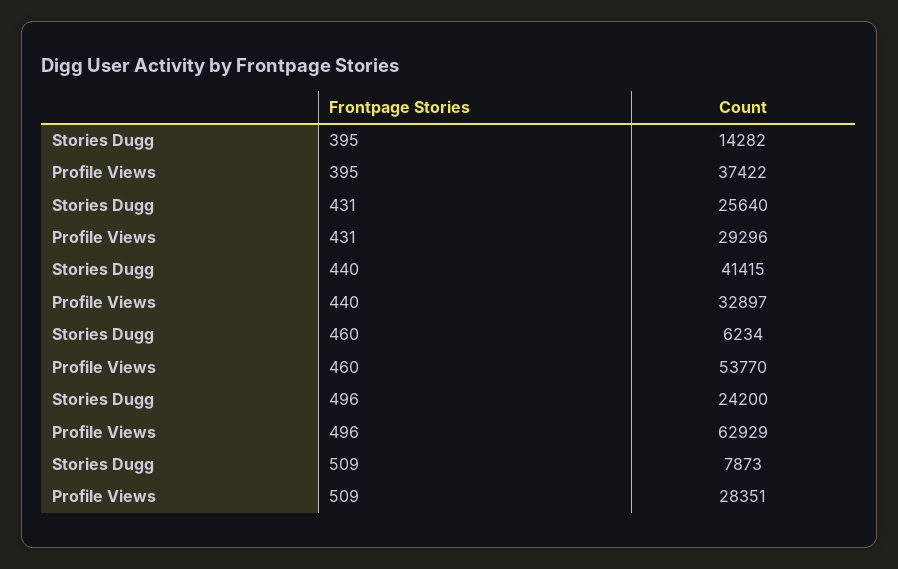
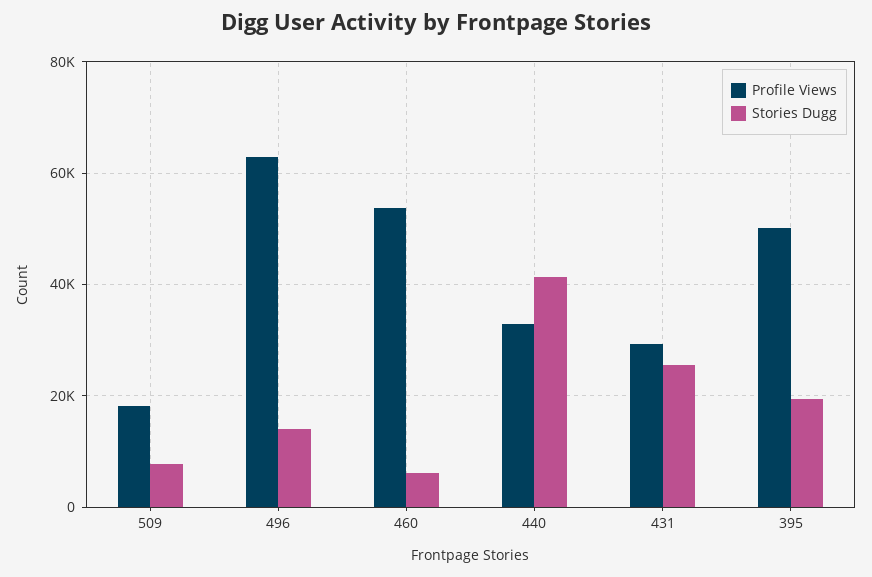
Stories Dugg, 395: 14282 -> 20000
Profile Views, 395: 37422 -> 50000
Stories Dugg, 496: 24200 -> 14000
Profile Views, 509: 28351 -> 18000

